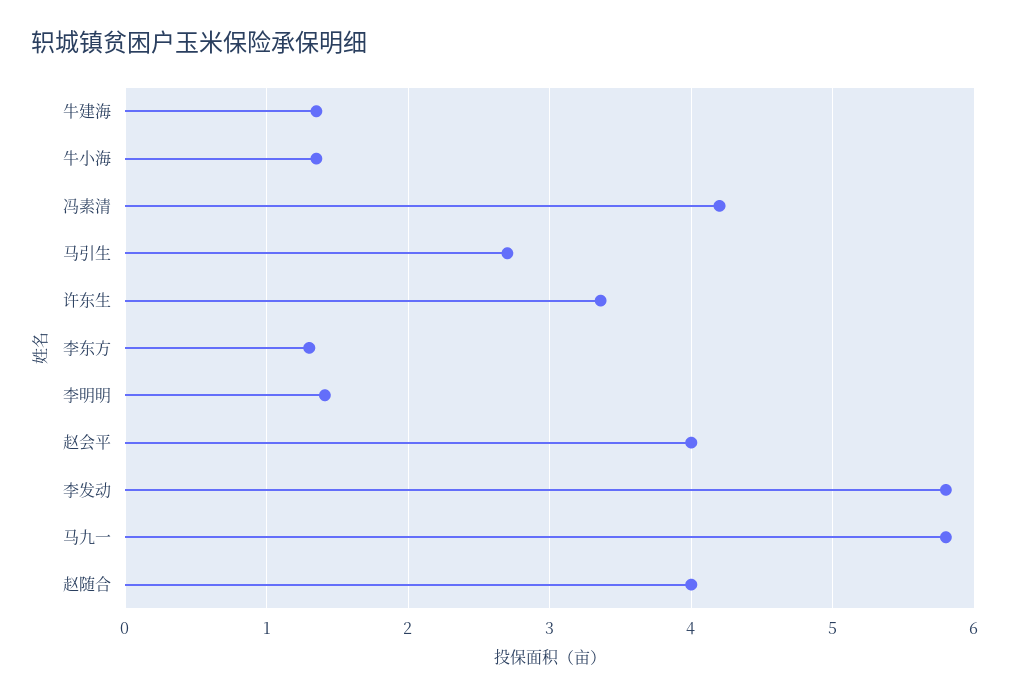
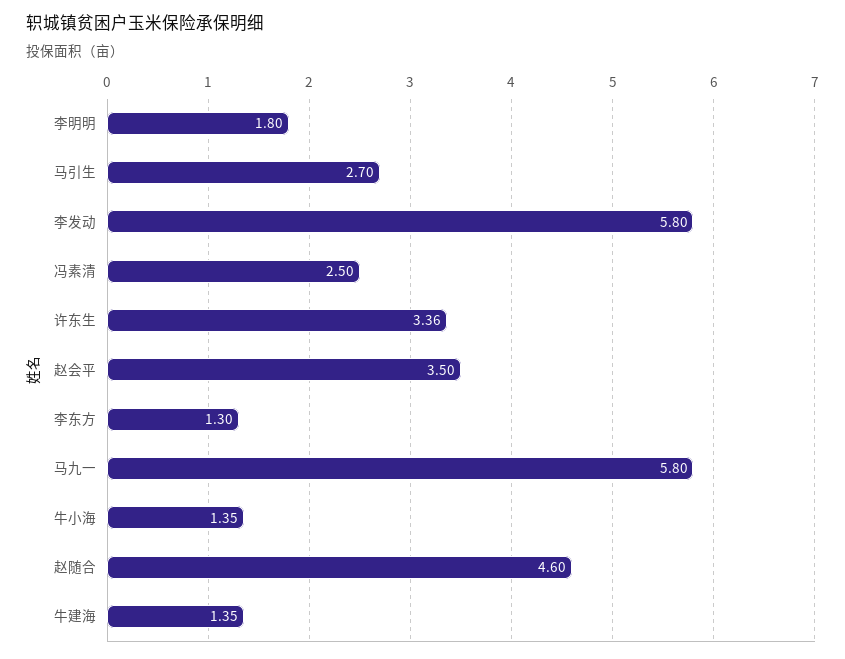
冯素清: 4.2 -> 2.5
李明明: 1.4 -> 1.8
赵会平: 4 -> 3.5
赵随合: 4 -> 4.6

